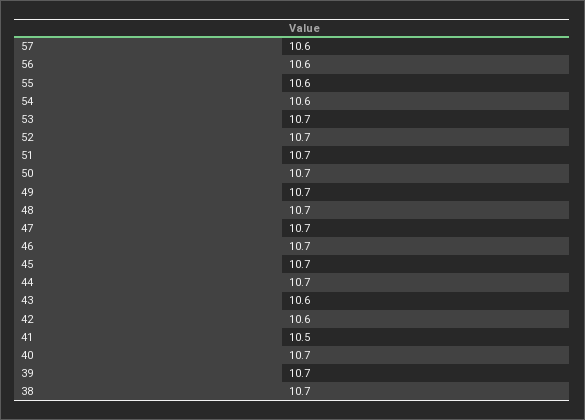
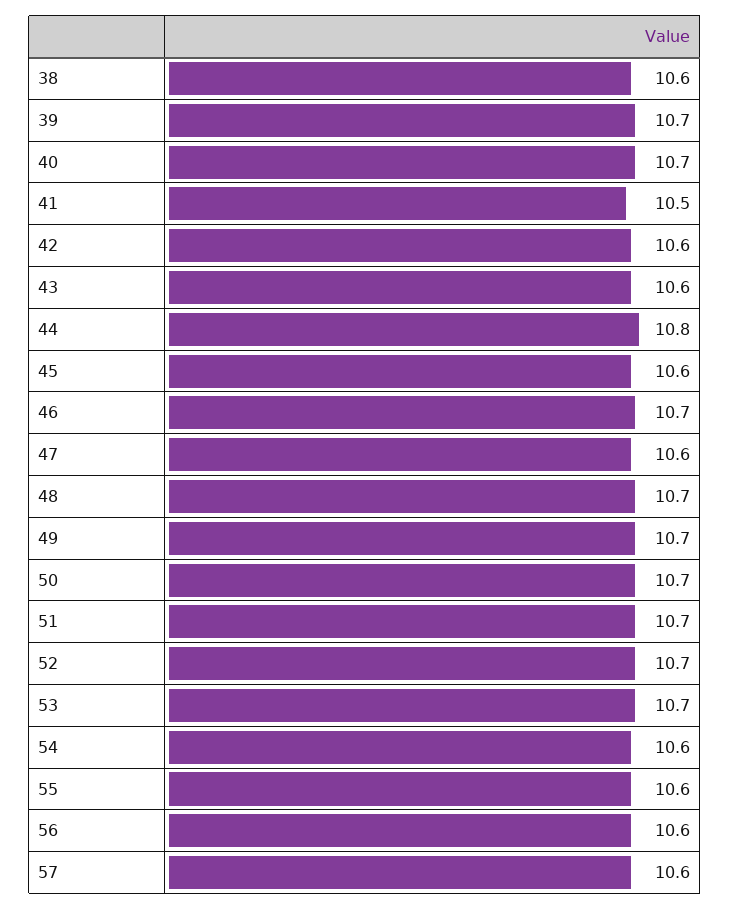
47: 10.7 -> 10.6
45: 10.7 -> 10.6
44: 10.7 -> 10.8
38: 10.7 -> 10.6

